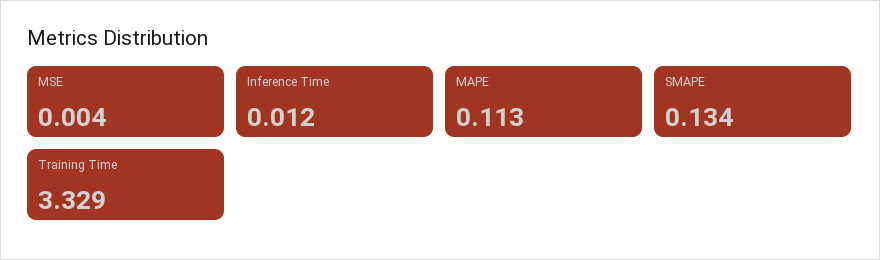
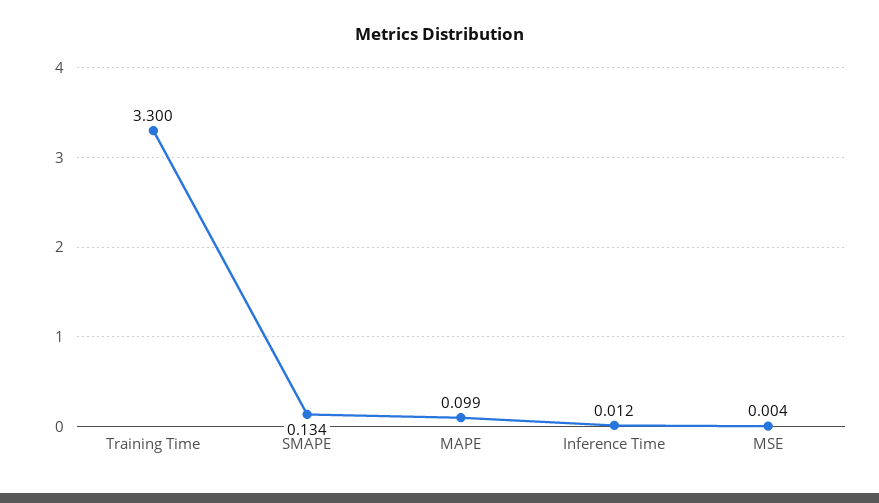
MAPE: 0.113 -> 0.099
Training Time: 3.329 -> 3.3

